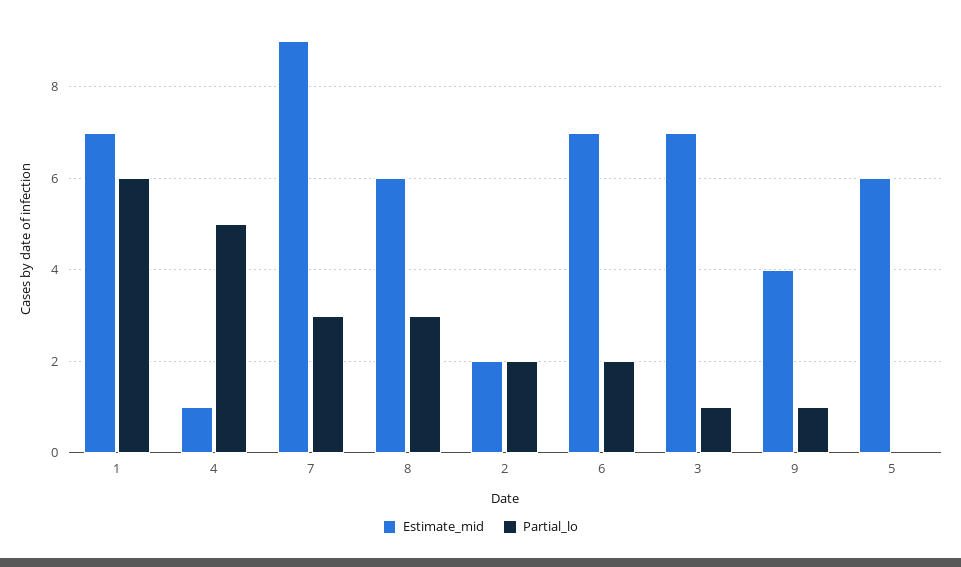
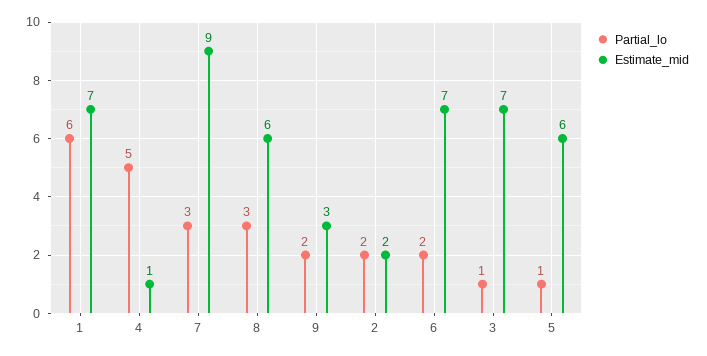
Estimate_mid, 9: 4 -> 3
Partial_lo, 9: 1 -> 2
Partial_lo, 5: 0 -> 1

